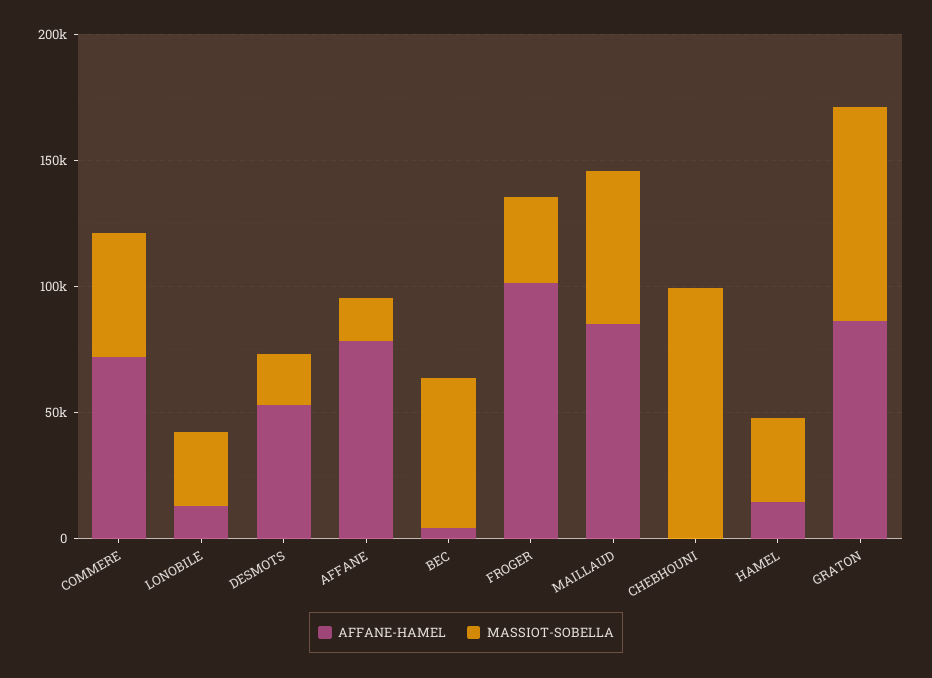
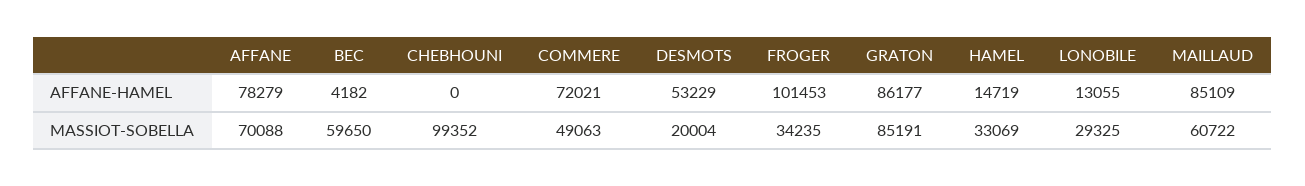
MASSIOT-SOBELLA, AFFANE: 20000 -> 70088

